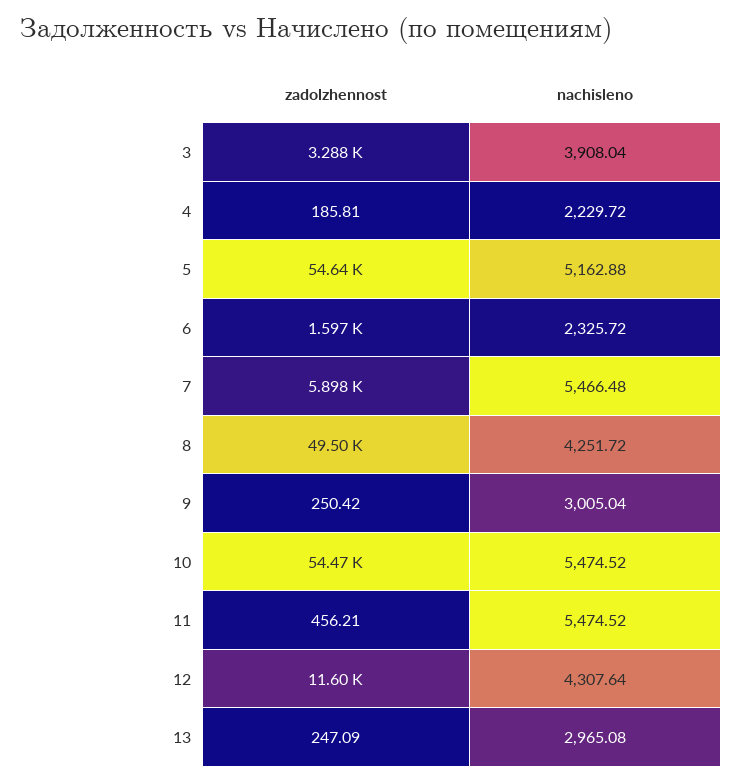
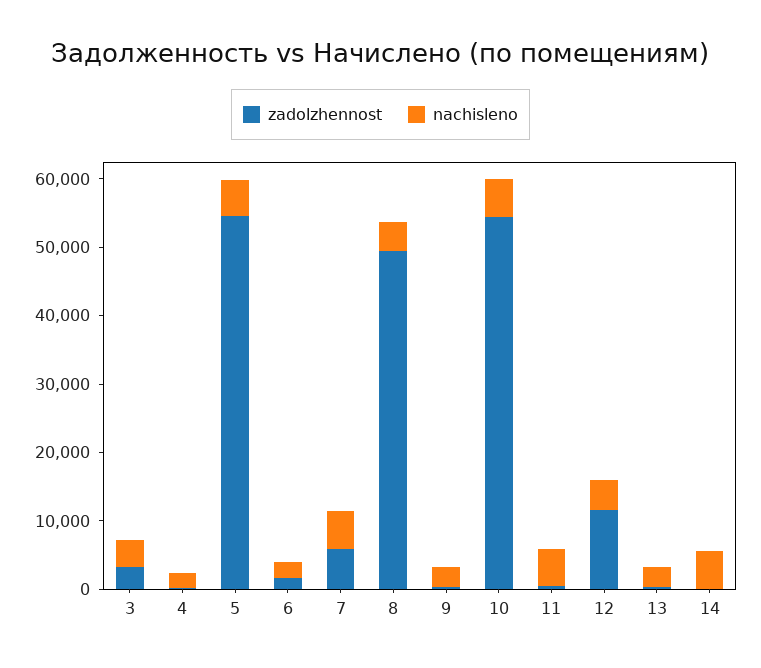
zadolzhennost, 14: none -> 0
nachisleno, 14: none -> 6000

